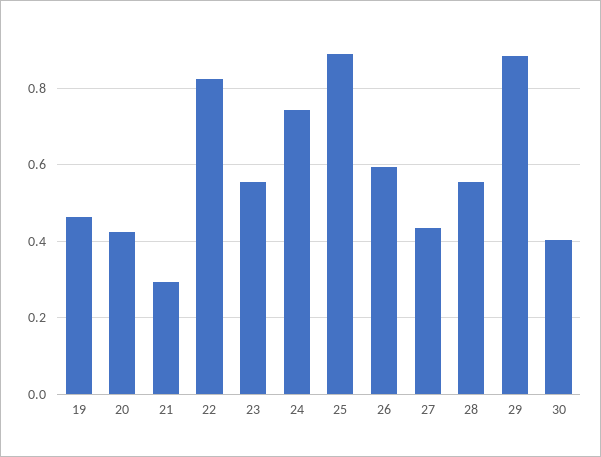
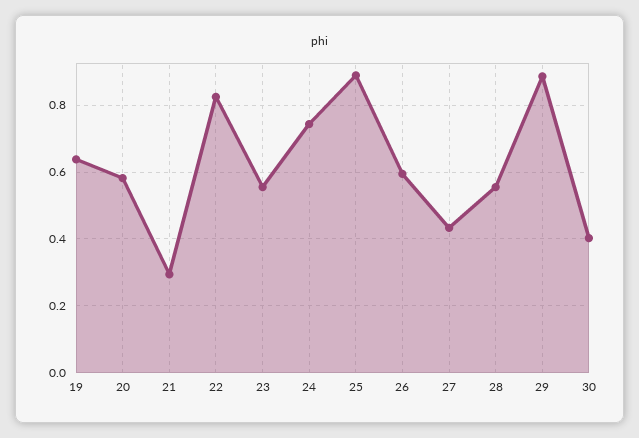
19: 0.46 -> 0.64
20: 0.42 -> 0.58

